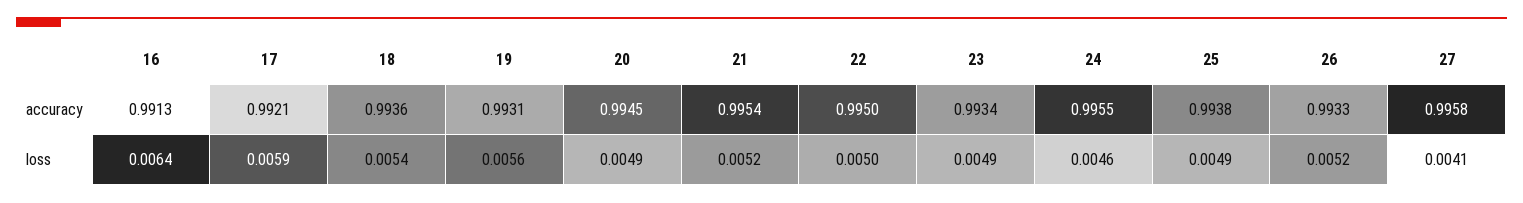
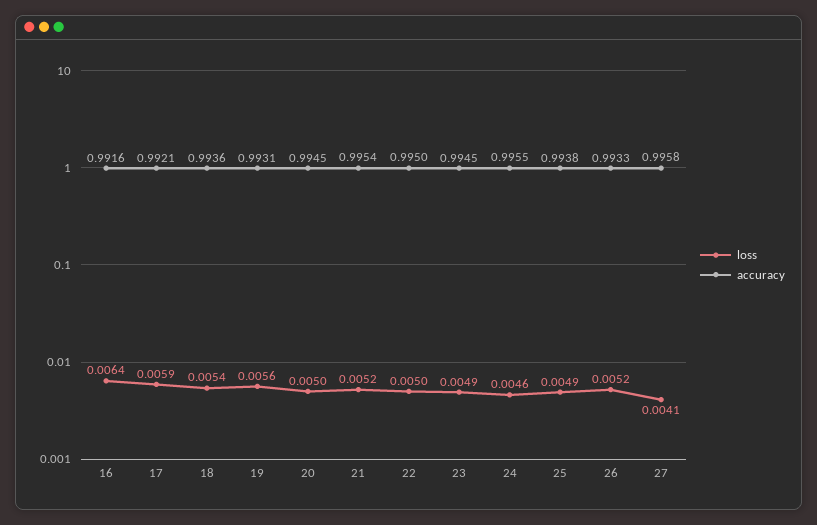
accuracy, 16: 0.9913 -> 0.9916
accuracy, 23: 0.9934 -> 0.9945
loss, 20: 0.0049 -> 0.005

